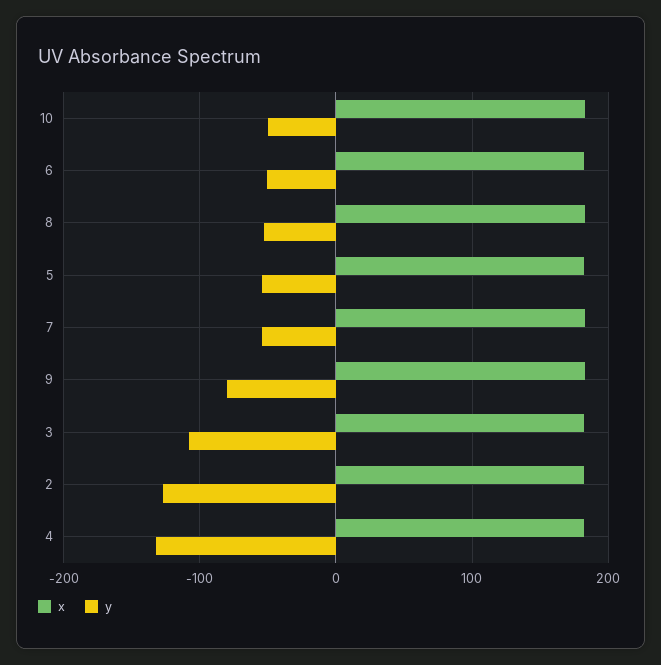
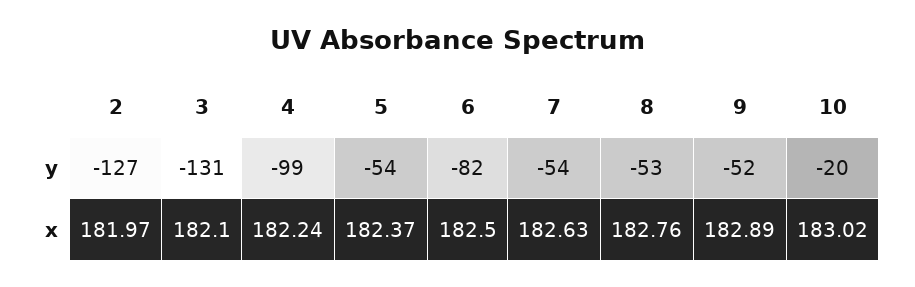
y, 10: -50 -> -20
y, 6: -50 -> -82
y, 9: -80 -> -52
y, 3: -110 -> -131
y, 4: -130 -> -99

